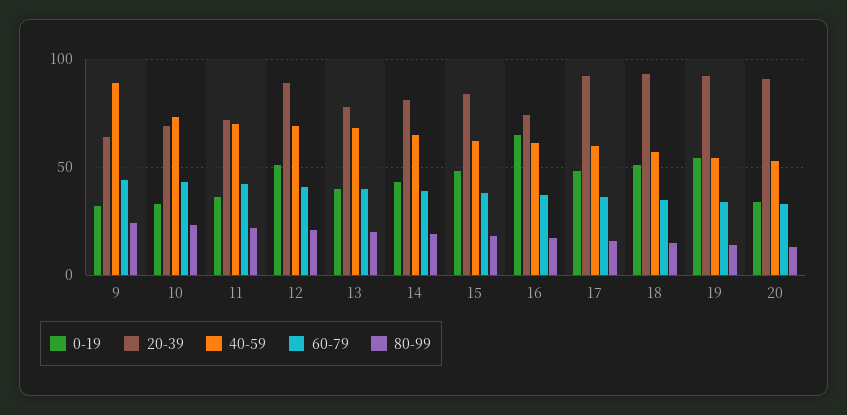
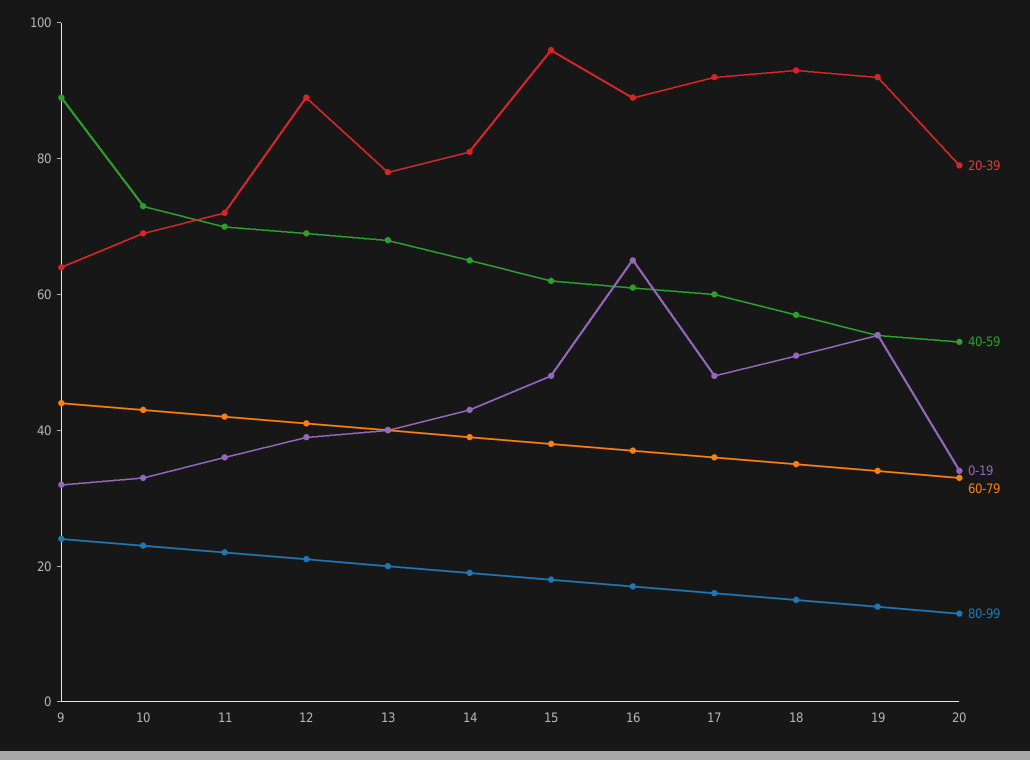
0-19, 12: 50 -> 40
20-39, 15: 85 -> 95
20-39, 16: 75 -> 90
20-39, 20: 90 -> 80

